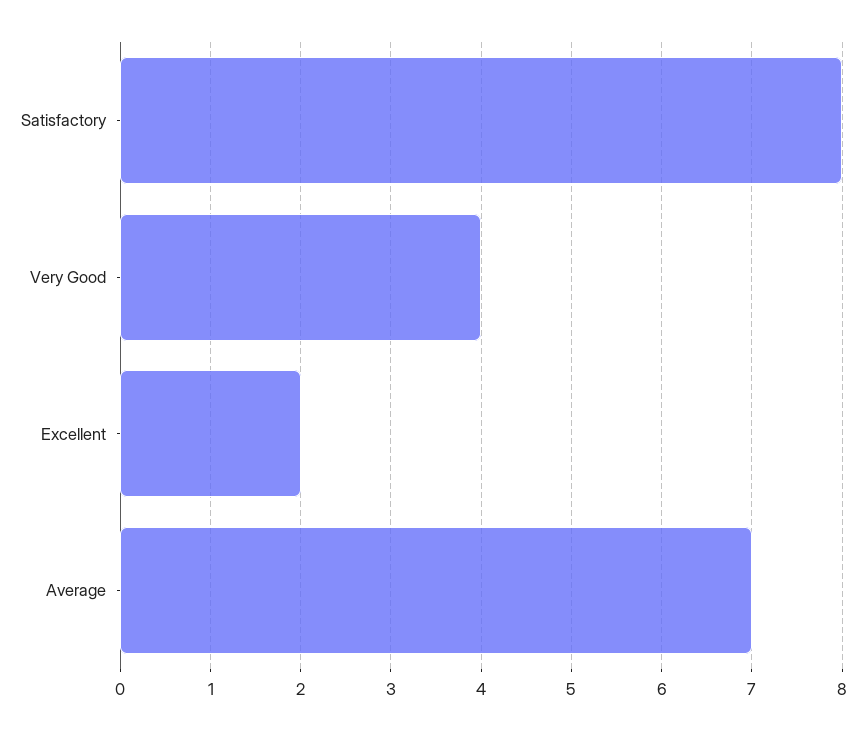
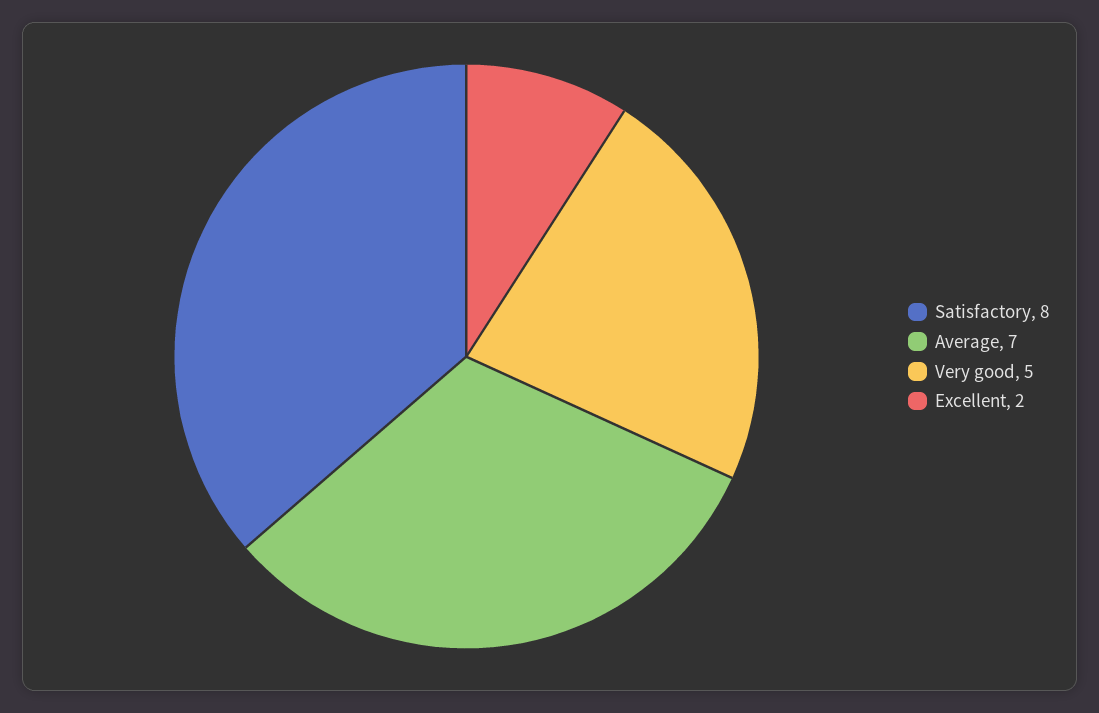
Very Good: 4 -> 5

